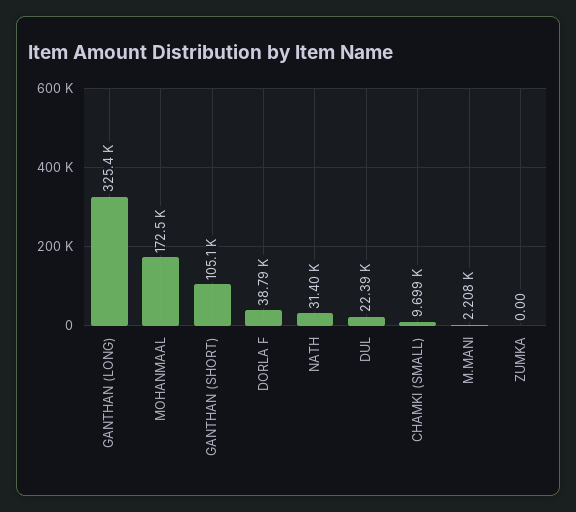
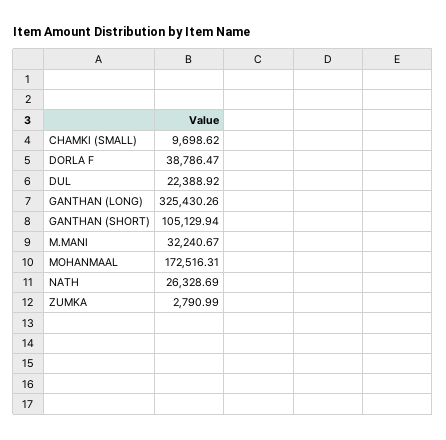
NATH: 31400 -> 26328.69
M.MANI: 2208 -> 32240.67
ZUMKA: 0 -> 2790.99

